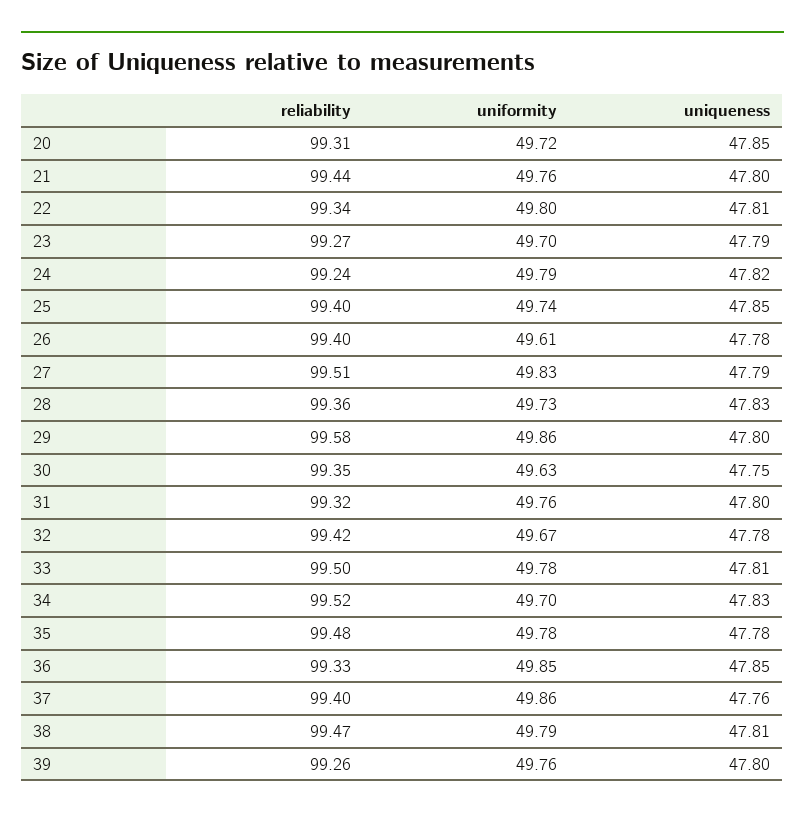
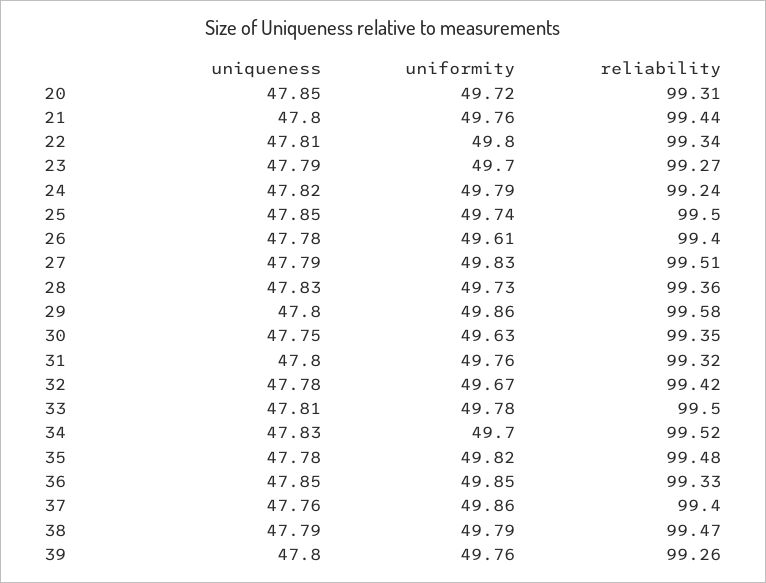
reliability, 25: 99.4 -> 99.5
uniformity, 35: 49.78 -> 49.82
uniqueness, 38: 47.81 -> 47.79

